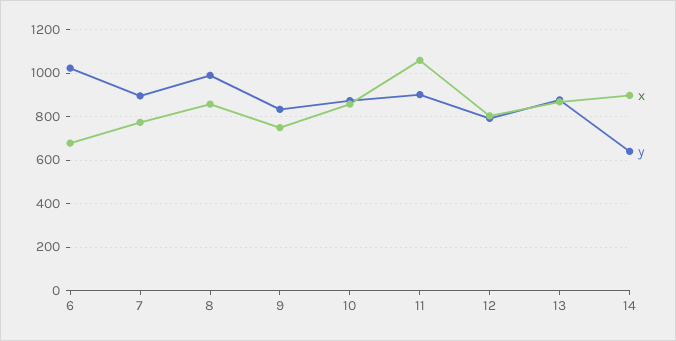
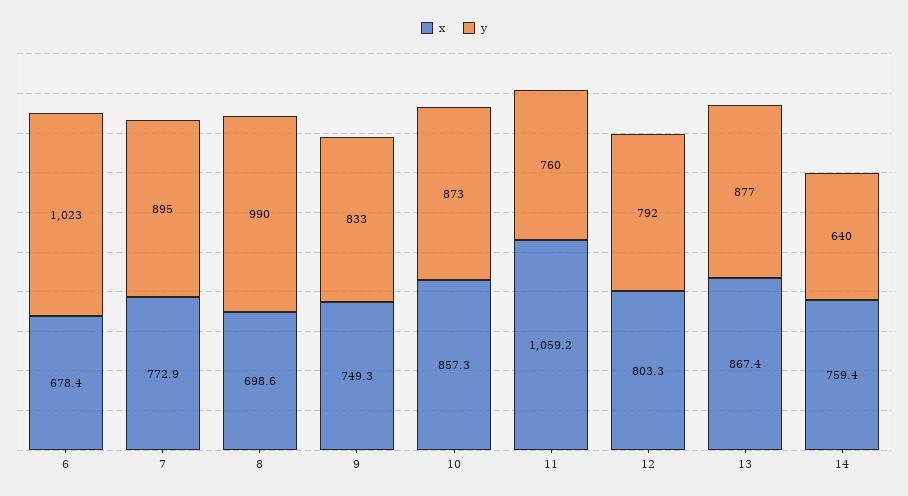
x, 8: 850 -> 698.6
y, 11: 900 -> 760
x, 14: 900 -> 759.4

